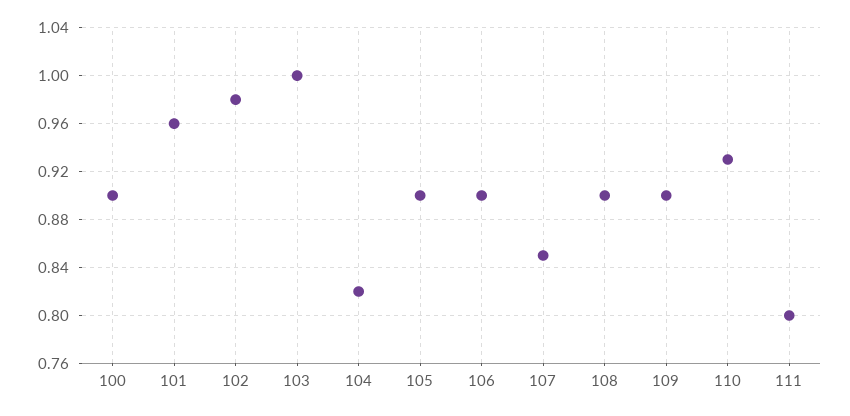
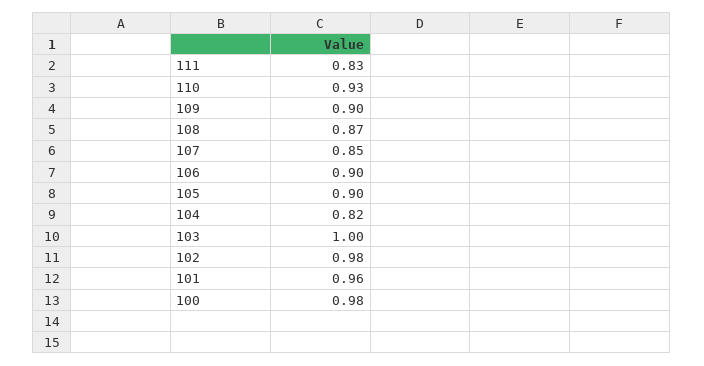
100: 0.9 -> 0.98
108: 0.9 -> 0.87
111: 0.8 -> 0.83

